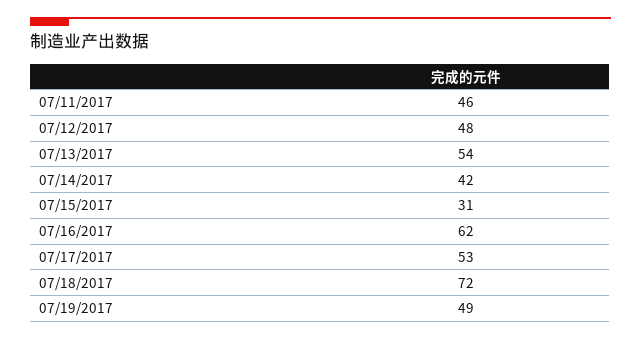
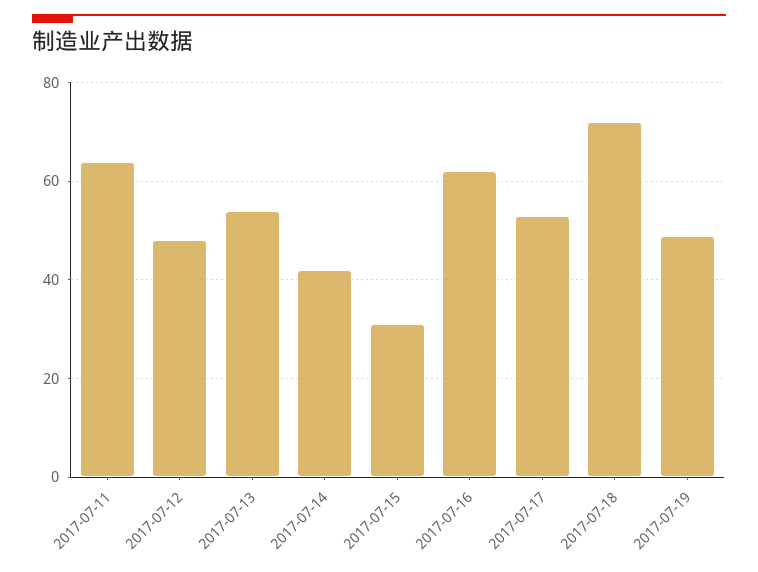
07/11/2017: 46 -> 65

